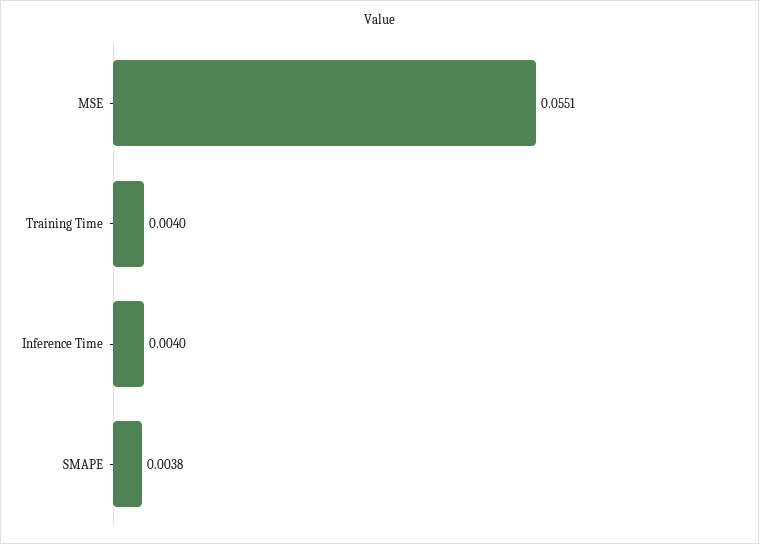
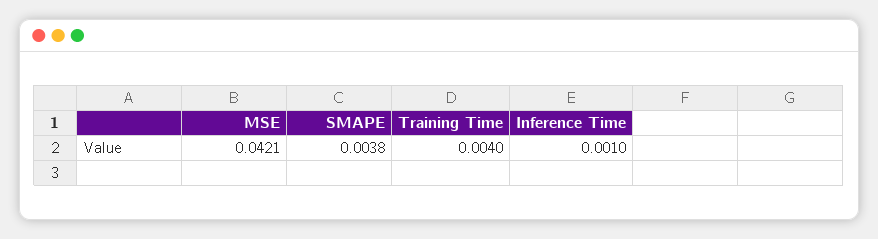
MSE: 0.0551 -> 0.0421
Inference Time: 0.004 -> 0.001

